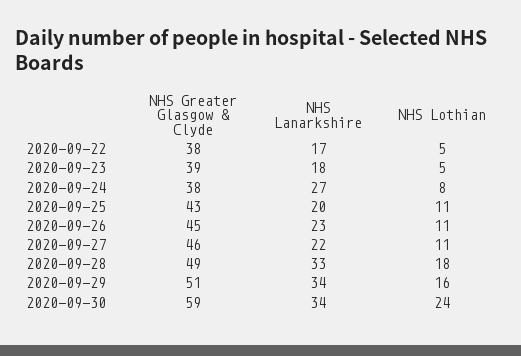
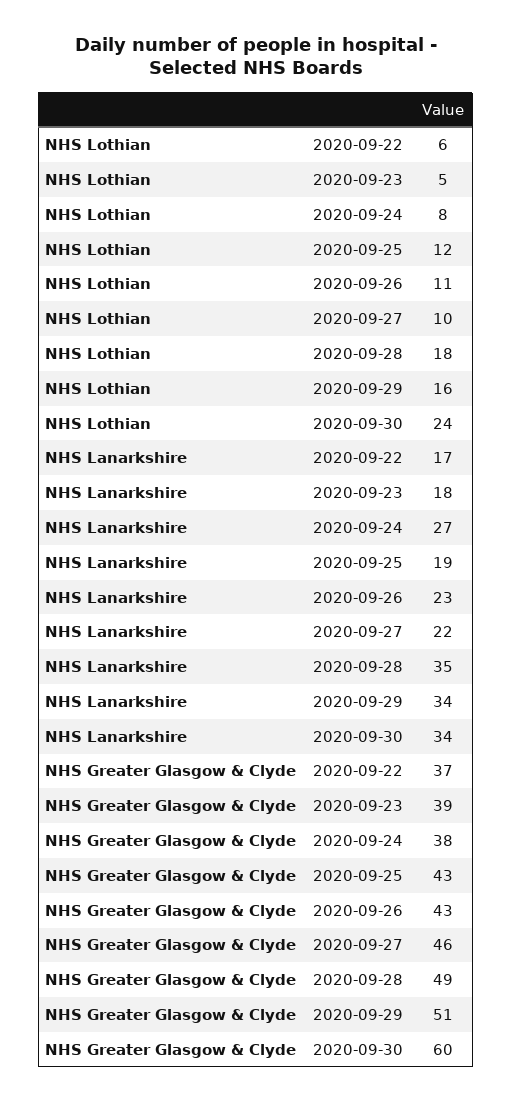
NHS Greater Glasgow & Clyde, 2020-09-22: 38 -> 37
NHS Lothian, 2020-09-22: 5 -> 6
NHS Lanarkshire, 2020-09-25: 20 -> 19
NHS Lothian, 2020-09-25: 11 -> 12
NHS Greater Glasgow & Clyde, 2020-09-26: 45 -> 43
NHS Lothian, 2020-09-27: 11 -> 10
NHS Lanarkshire, 2020-09-28: 33 -> 35
NHS Greater Glasgow & Clyde, 2020-09-30: 59 -> 60

